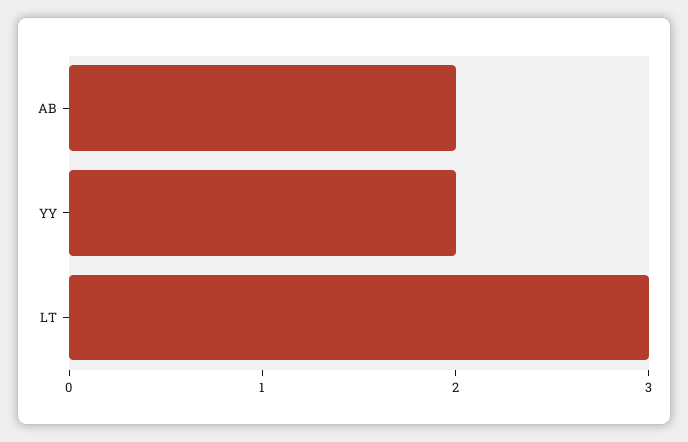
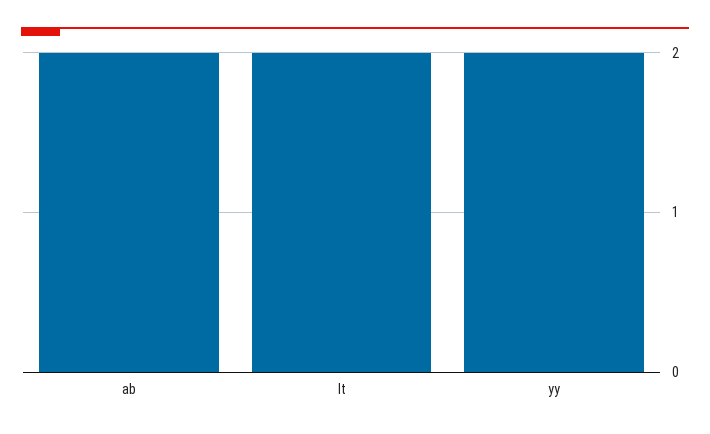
LT: 3 -> 2

